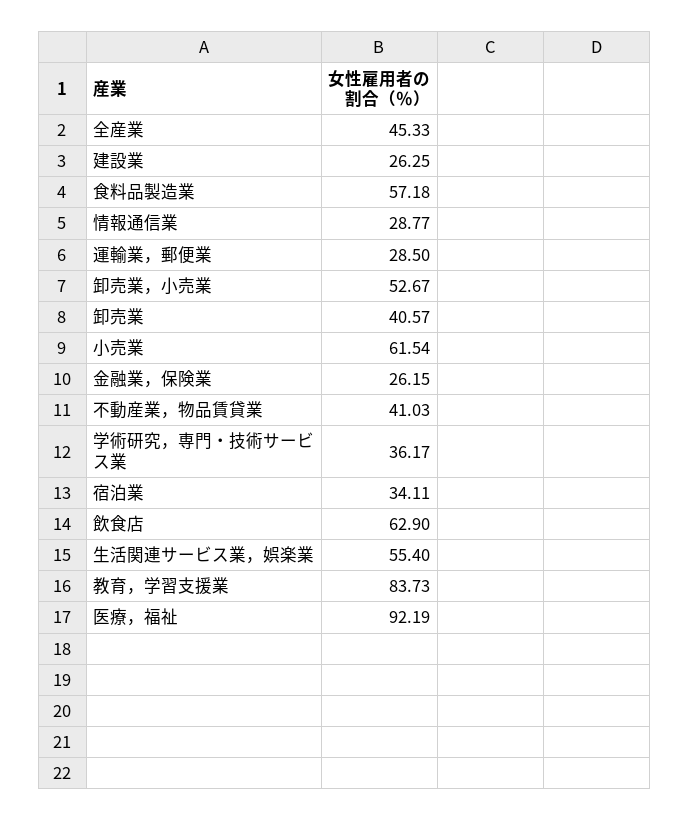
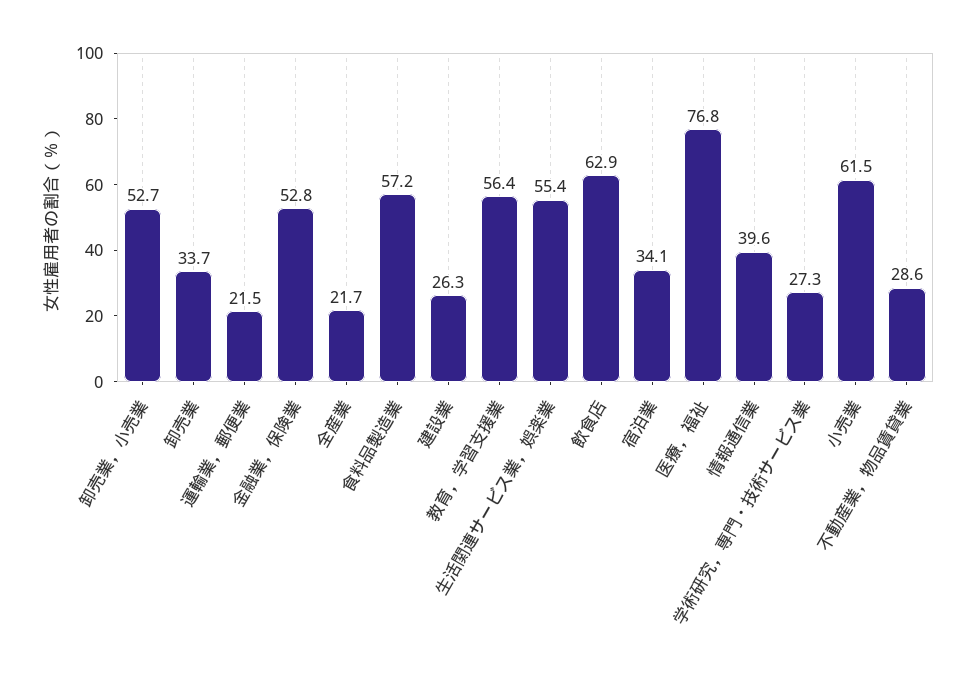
全産業: 45.33 -> 21.7
情報通信業: 28.77 -> 39.6
運輸業，郵便業: 28.5 -> 21.5
卸売業: 40.57 -> 33.7
金融業，保険業: 26.15 -> 52.8
不動産業，物品賃貸業: 41.03 -> 28.6
学術研究，専門・技術サービス業: 36.17 -> 27.3
教育，学習支援業: 83.73 -> 56.4
医療，福祉: 92.19 -> 76.8

